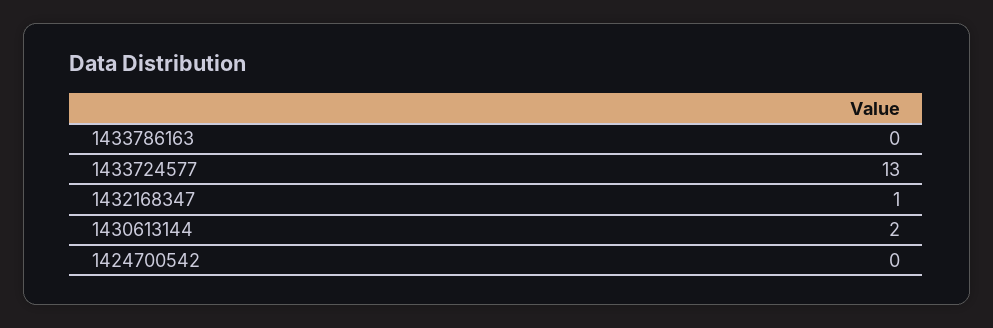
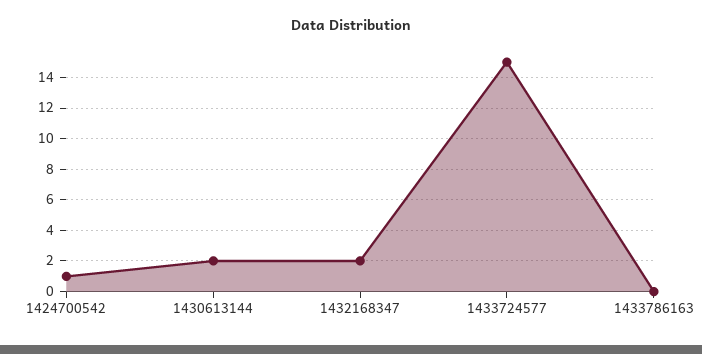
1433724577: 13 -> 15
1432168347: 1 -> 2
1424700542: 0 -> 1

